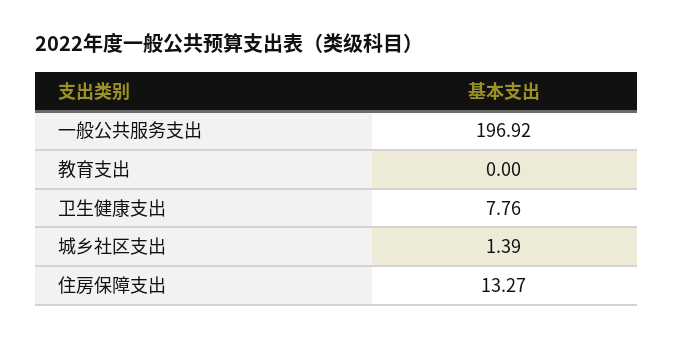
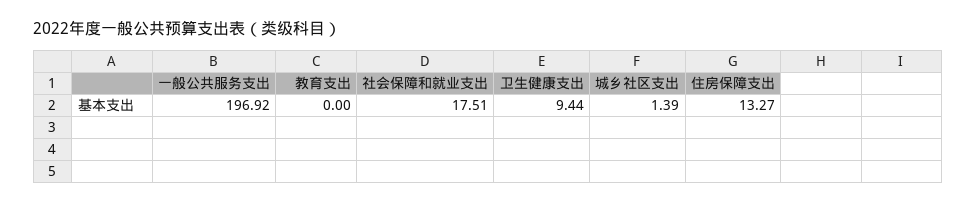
卫生健康支出: 7.76 -> 9.44
社会保障和就业支出: none -> 17.51

